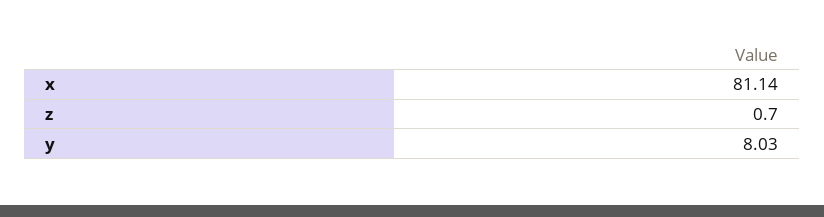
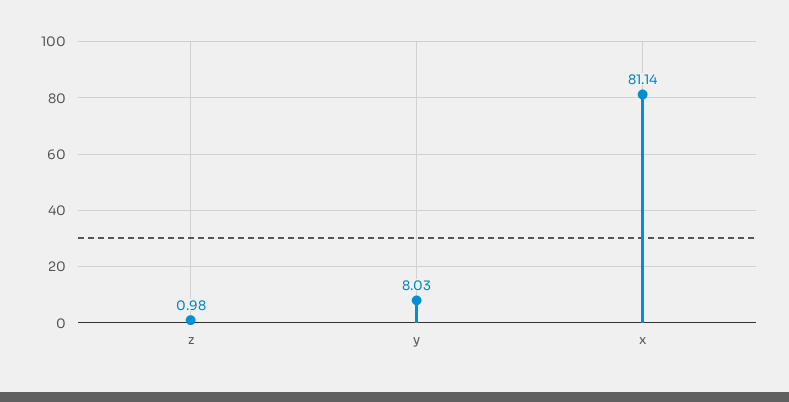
z: 0.7 -> 0.98

